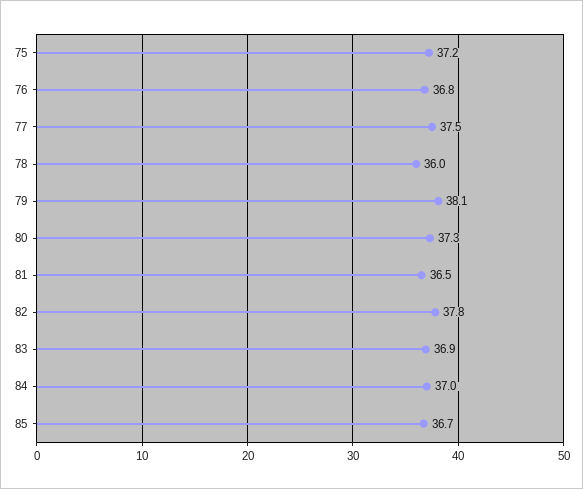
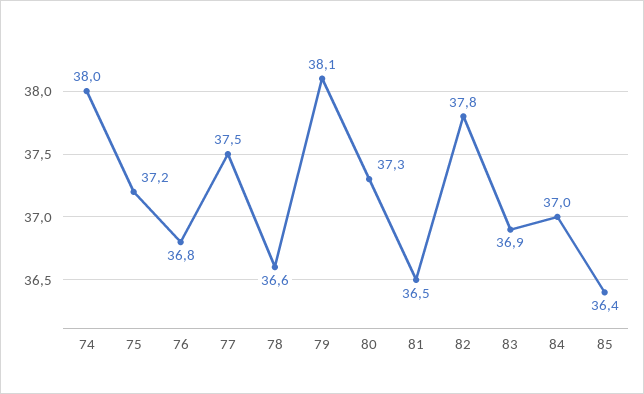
78: 36 -> 36.6
85: 36.7 -> 36.4
74: none -> 38

